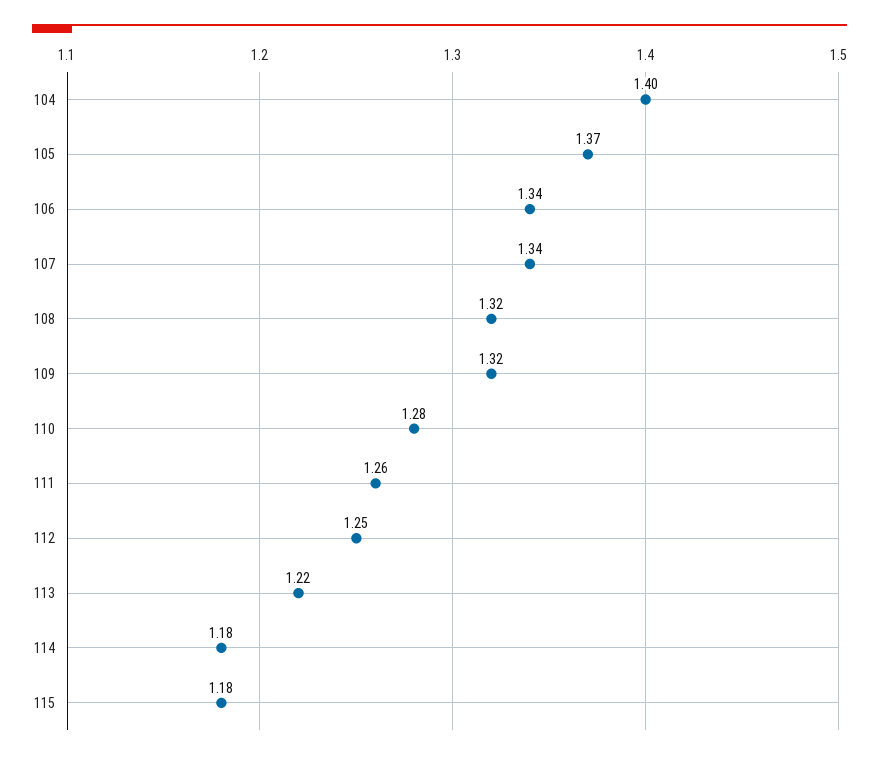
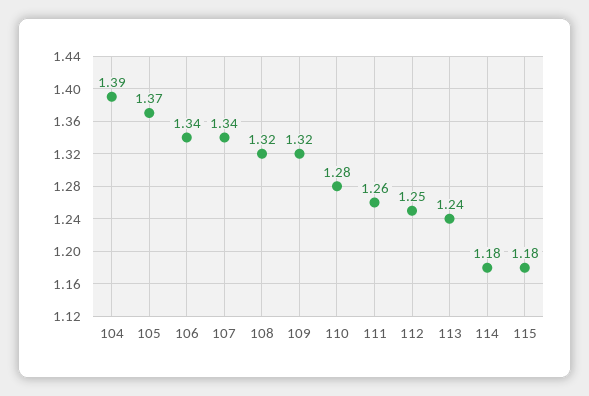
104: 1.4 -> 1.39
113: 1.22 -> 1.24

